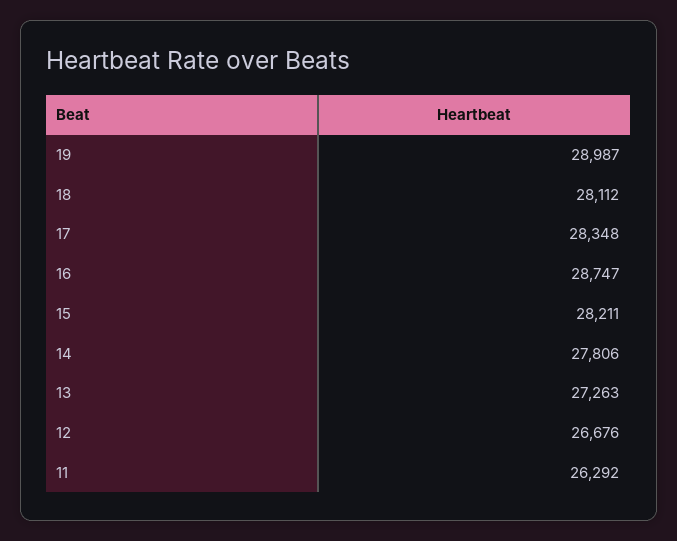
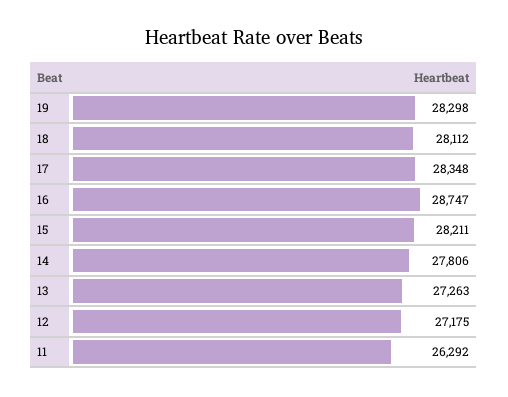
19: 28987 -> 28298
12: 26676 -> 27175

